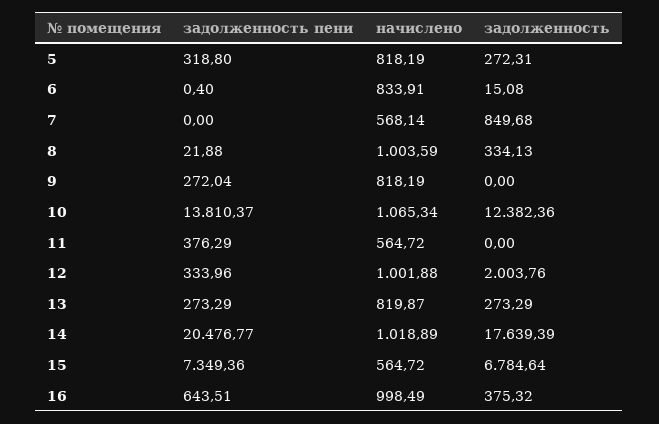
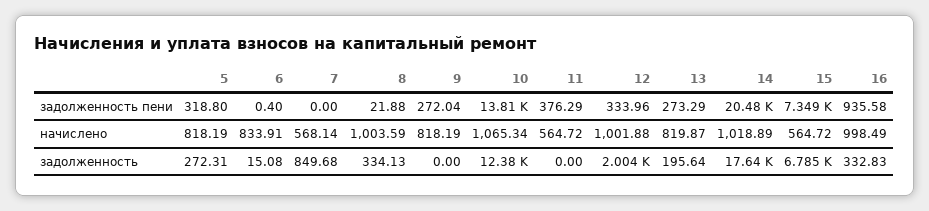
задолженность, 13: 273.29 -> 195.64
задолженность пени, 16: 643.51 -> 935.58
задолженность, 16: 375.32 -> 332.83

